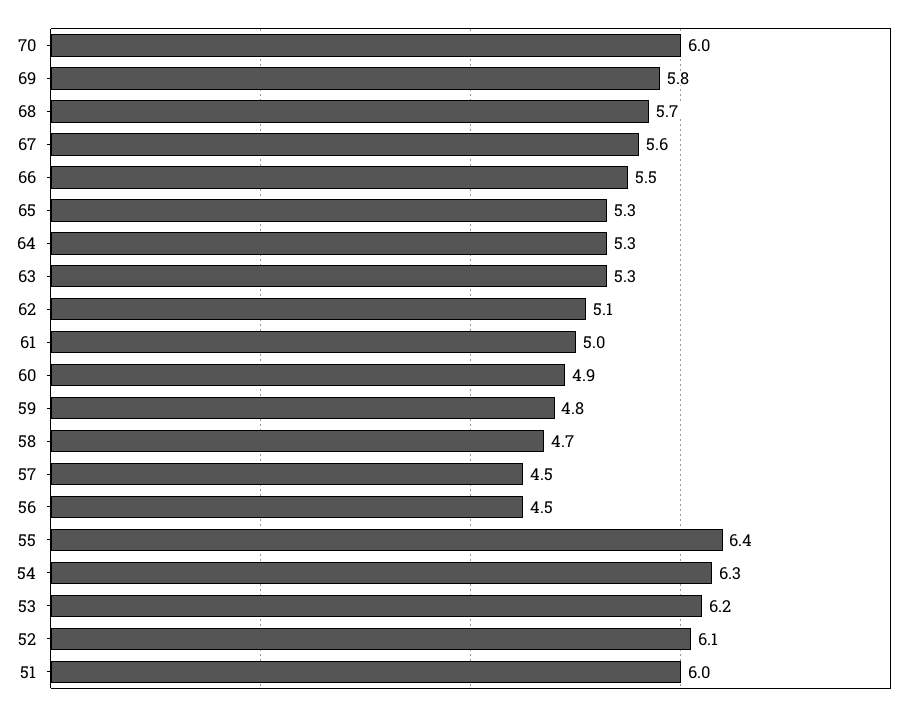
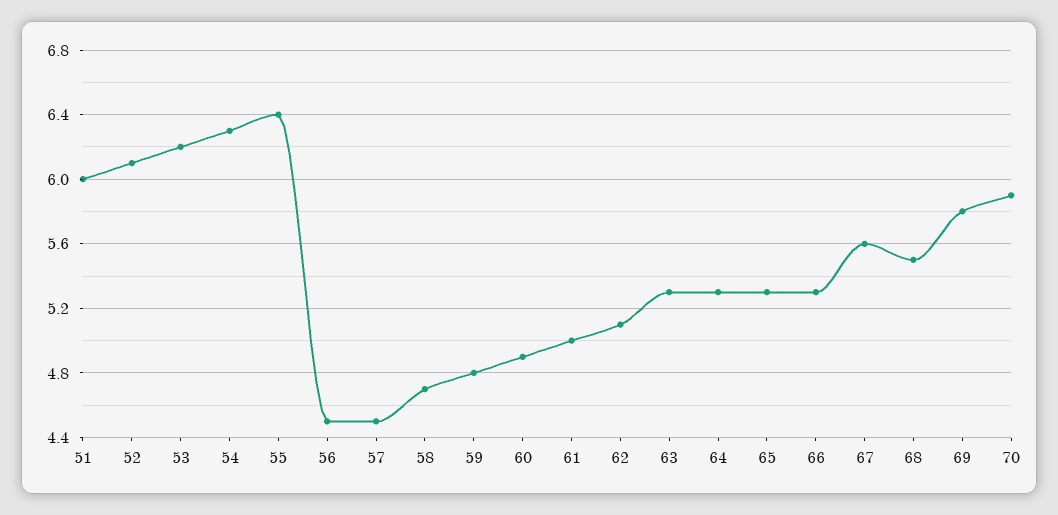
70: 6 -> 5.9
68: 5.7 -> 5.5
66: 5.5 -> 5.3

